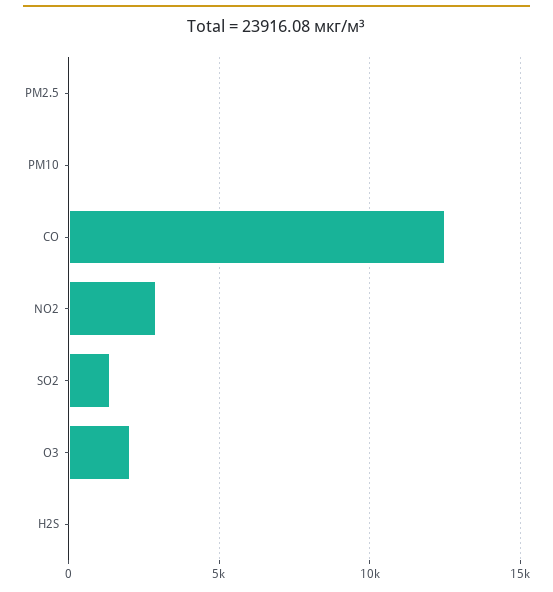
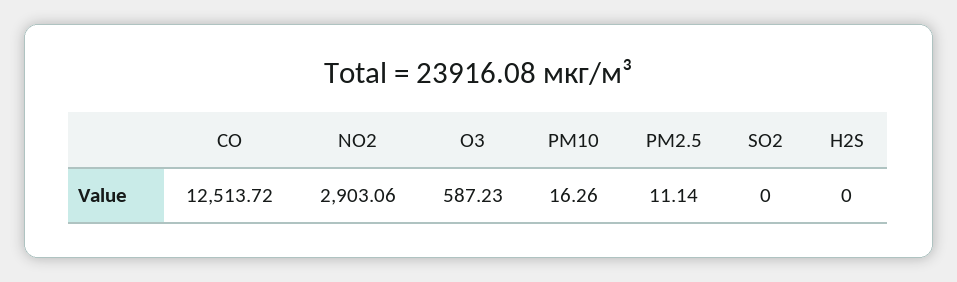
SO2: 1500 -> 0
O3: 2000 -> 587.23

